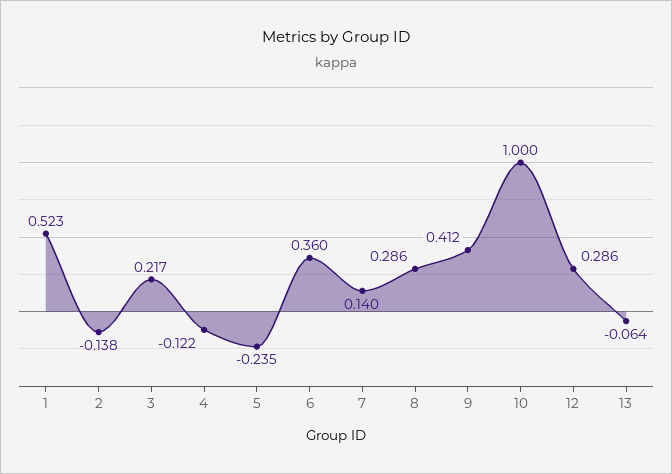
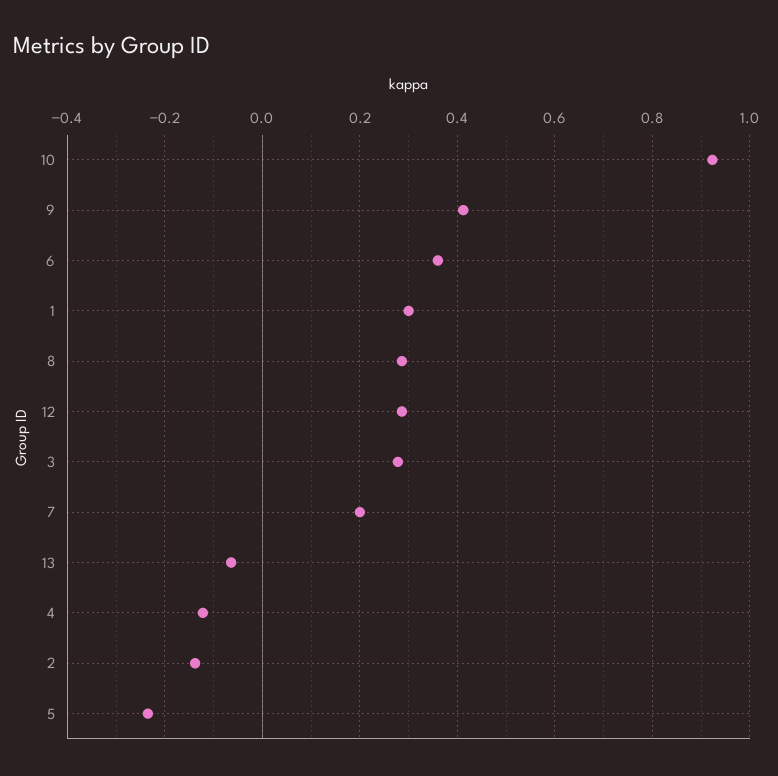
1: 0.523 -> 0.3
3: 0.217 -> 0.28
7: 0.14 -> 0.2
10: 1 -> 0.92

